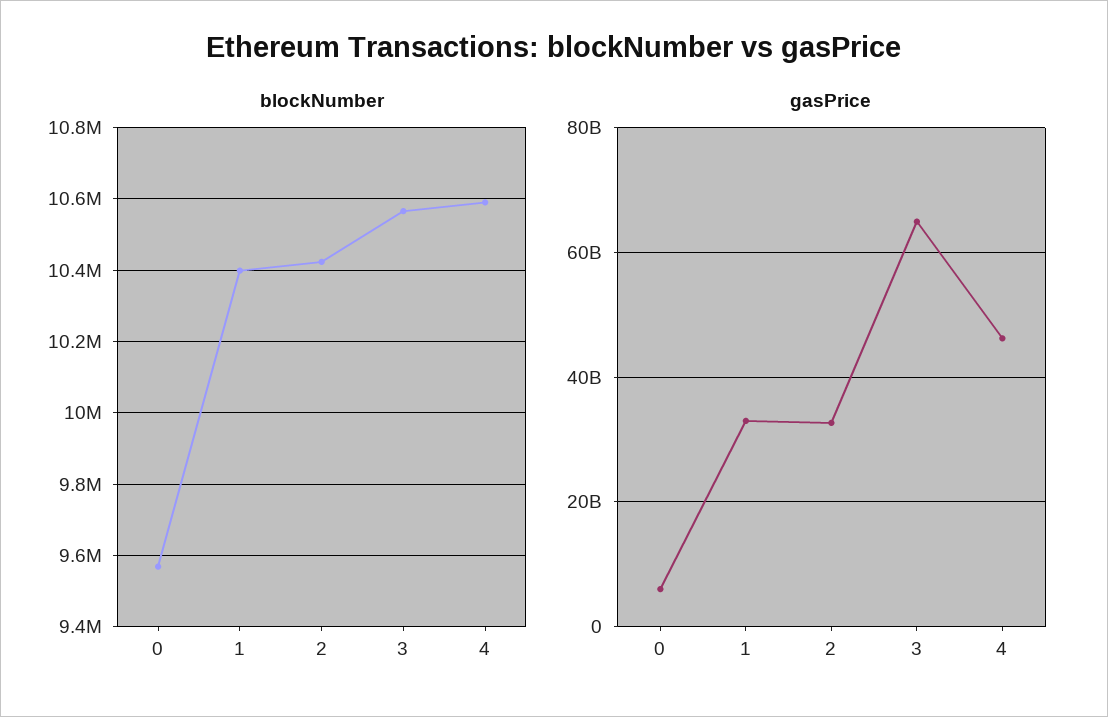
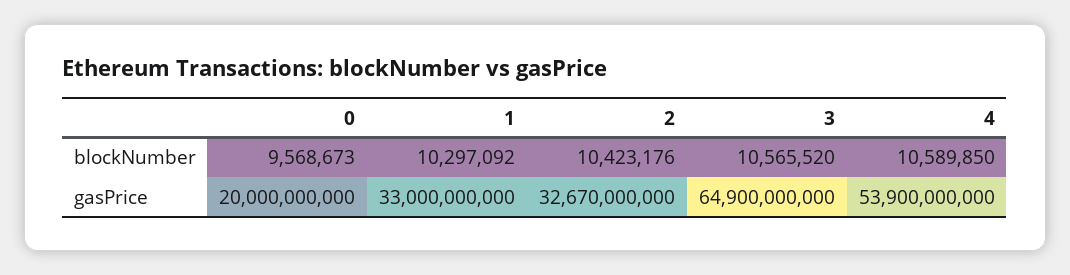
blockNumber, 1: 10400000 -> 10297092
gasPrice, 0: 6000000000 -> 20000000000
gasPrice, 4: 46000000000 -> 53900000000

